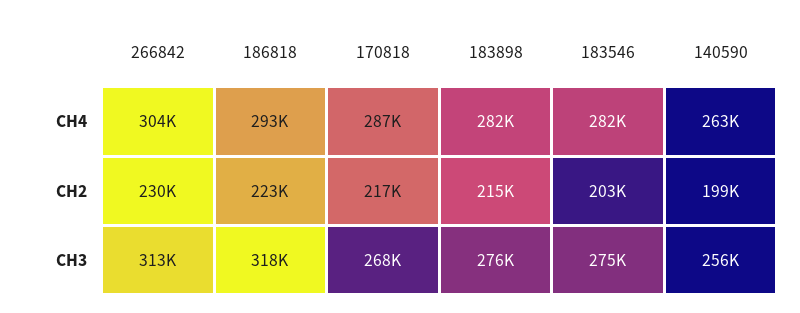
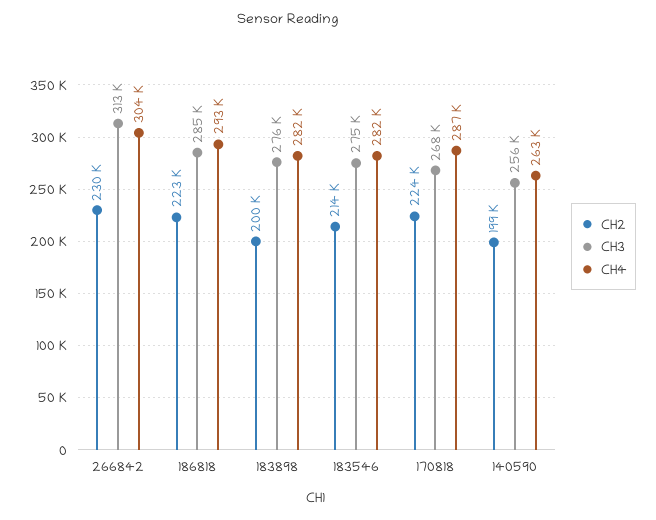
CH2, 170818: 217000 -> 224000
CH2, 183898: 215000 -> 200000
CH2, 183546: 203000 -> 214000
CH3, 186818: 318000 -> 285000

